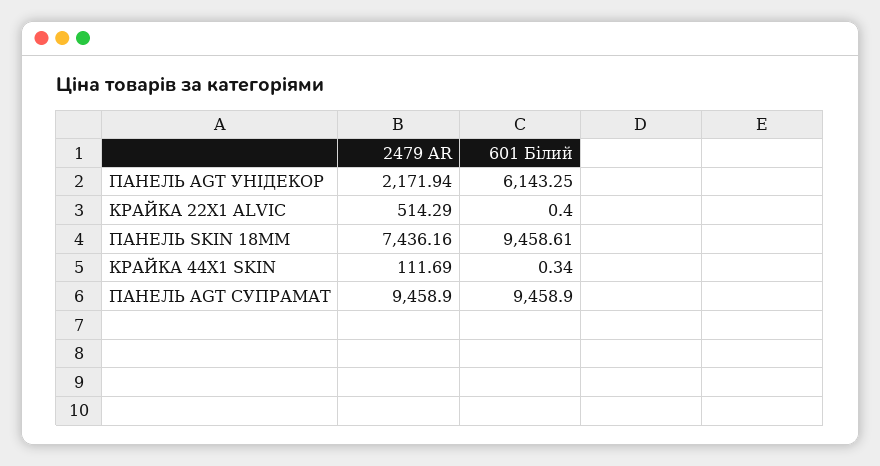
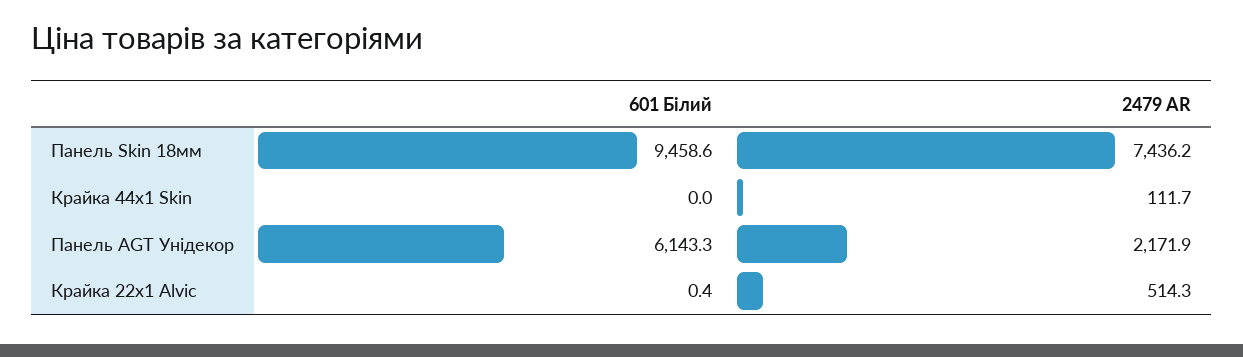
601 Білий, КРАЙКА 44X1 SKIN: 0.34 -> 0
2479 AR, ПАНЕЛЬ AGT СУПРАМАТ: 9458.9 -> none
601 Білий, ПАНЕЛЬ AGT СУПРАМАТ: 9458.9 -> none

